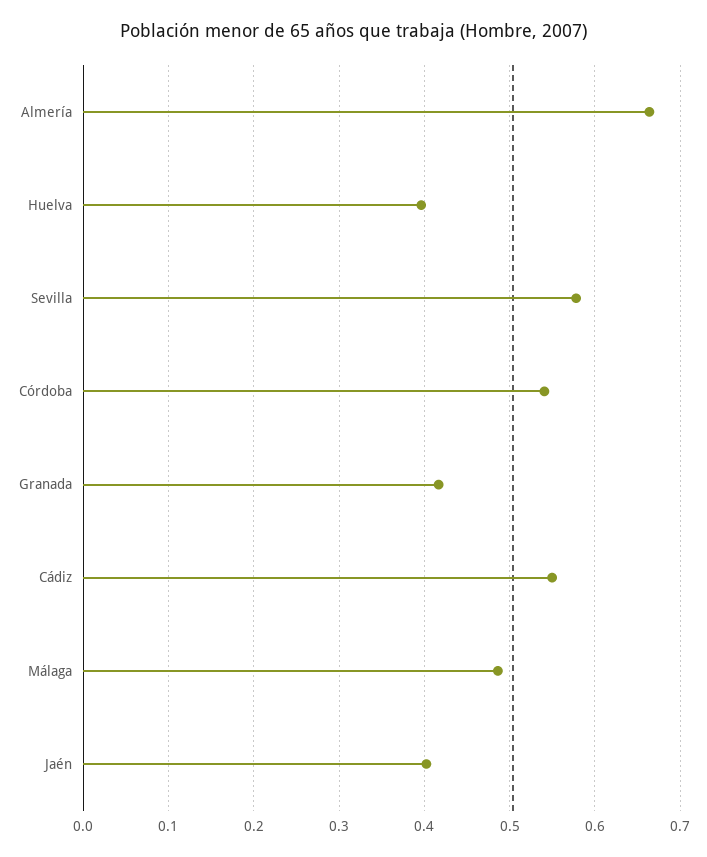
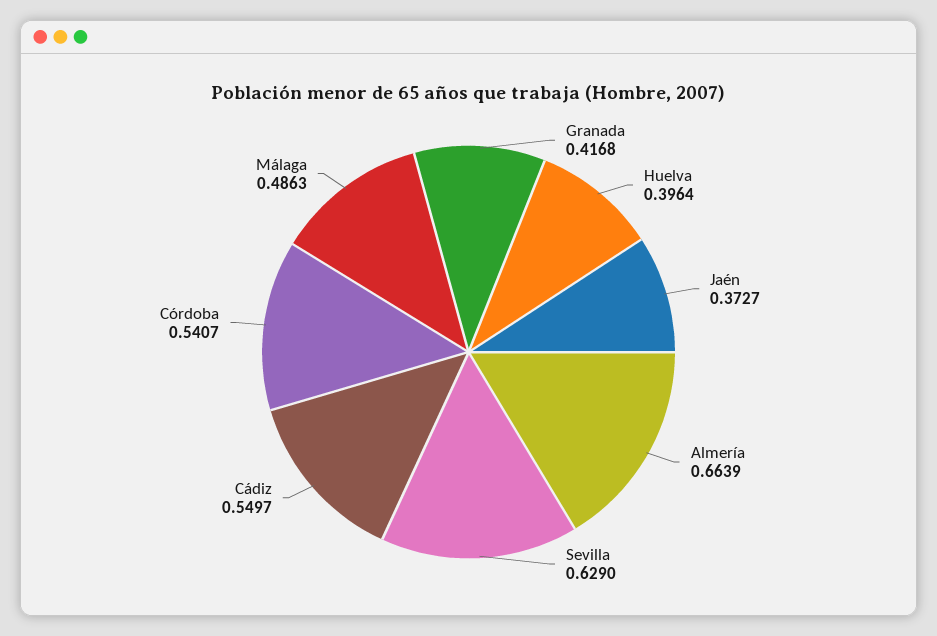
Sevilla: 0.58 -> 0.629
Jaén: 0.4 -> 0.3727

